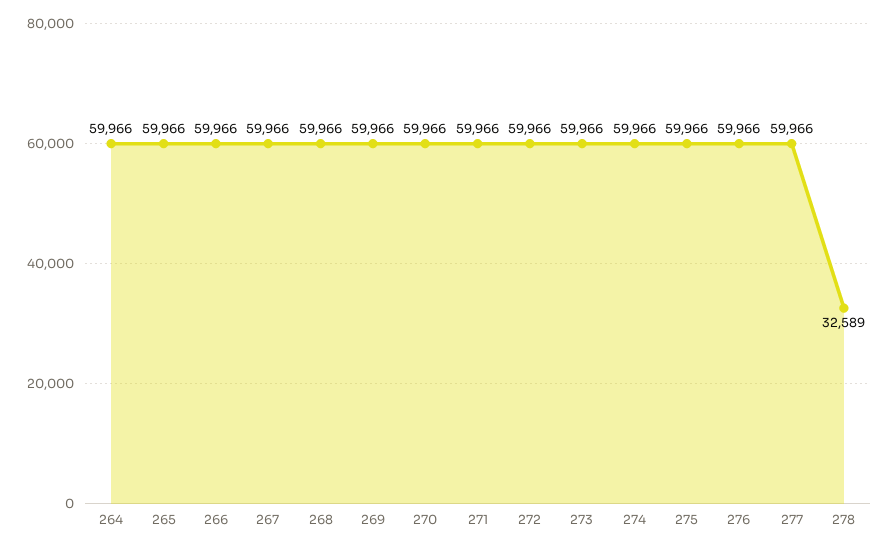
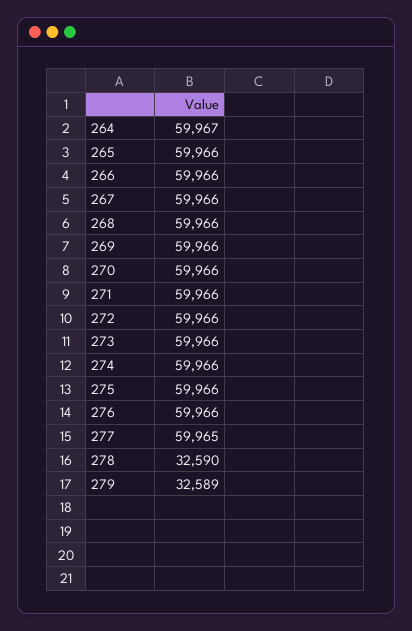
264: 59966 -> 59967
277: 59966 -> 59965
278: 32589 -> 32590
279: none -> 32589

